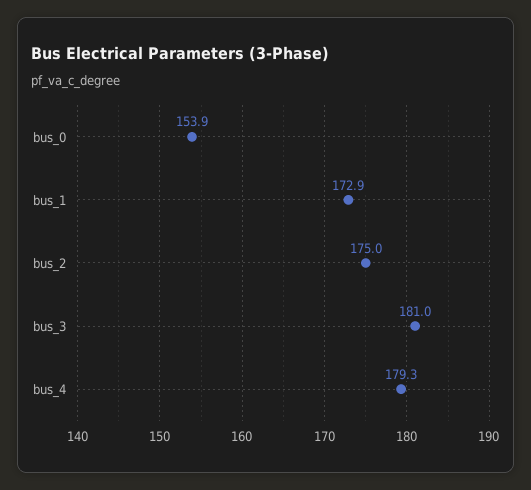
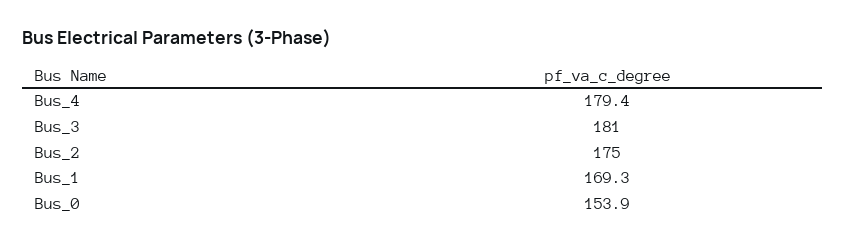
bus_1: 172.9 -> 169.3
bus_4: 179.3 -> 179.4

